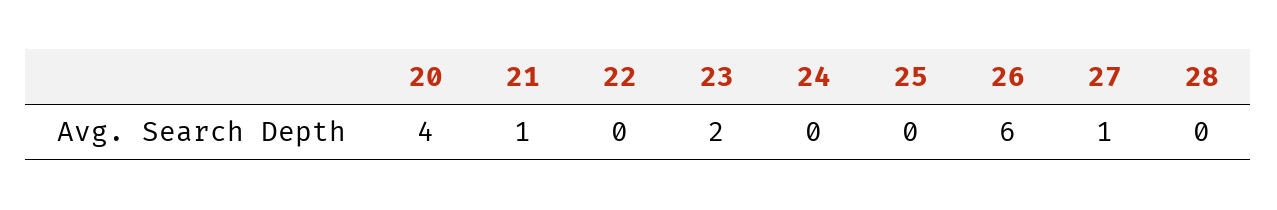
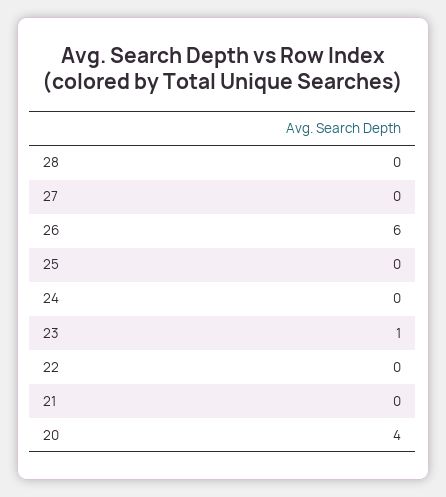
21: 1 -> 0
23: 2 -> 1
27: 1 -> 0

